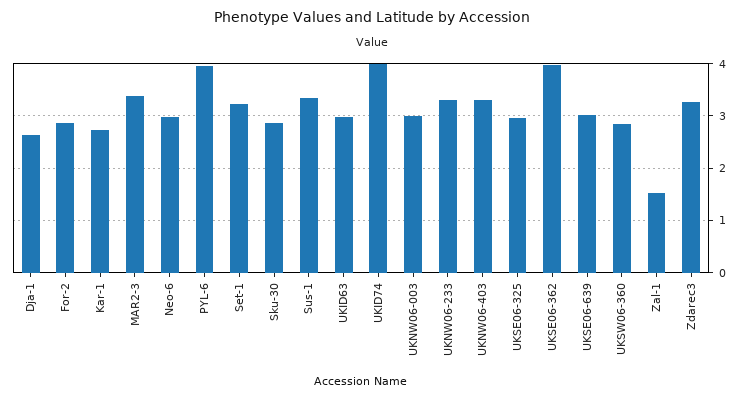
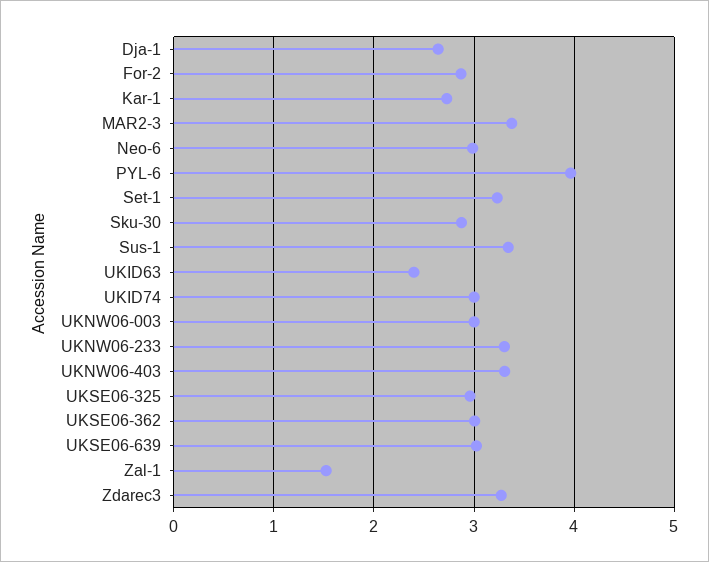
UKID63: 3 -> 2.4
UKID74: 4 -> 3
UKSE06-362: 4 -> 3
UKSW06-360: 2.8 -> none

